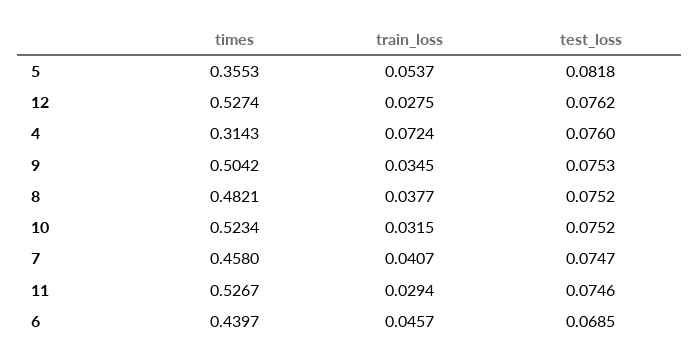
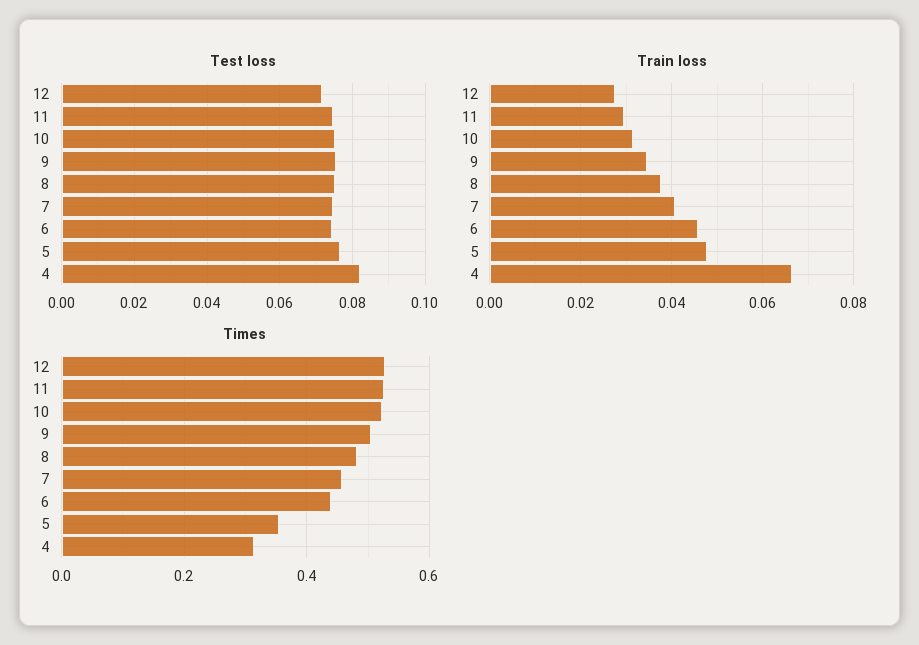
train_loss, 5: 0.0537 -> 0.048
test_loss, 5: 0.0818 -> 0.076
test_loss, 12: 0.0762 -> 0.072
train_loss, 4: 0.0724 -> 0.066
test_loss, 4: 0.076 -> 0.082
test_loss, 6: 0.0685 -> 0.074

